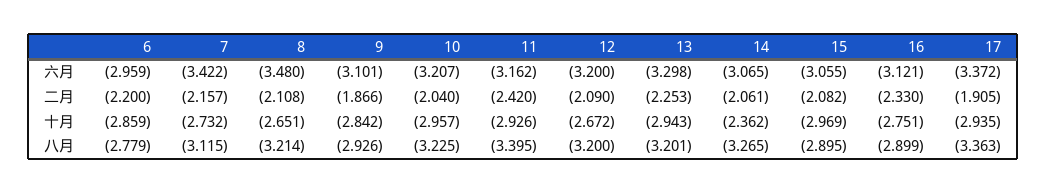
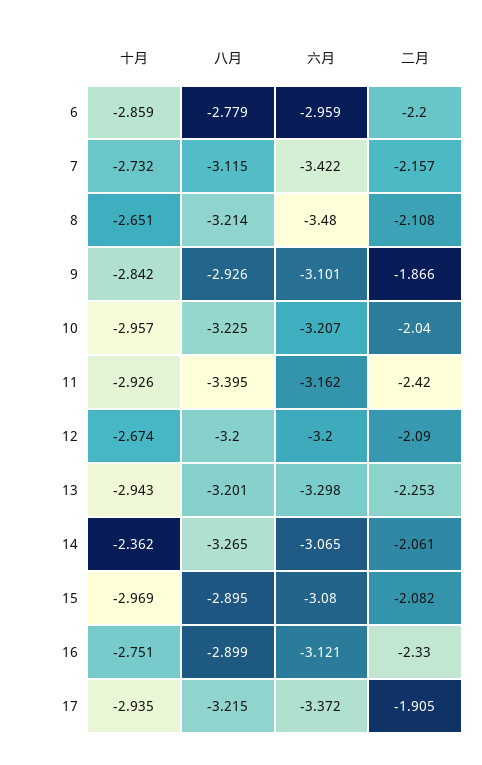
15, 六月: -3.055 -> -3.08
12, 十月: -2.672 -> -2.674
17, 八月: -3.363 -> -3.215

